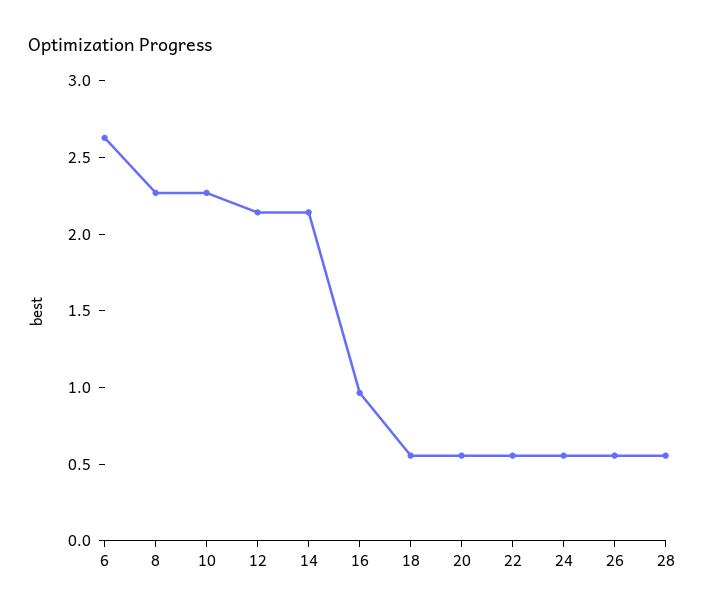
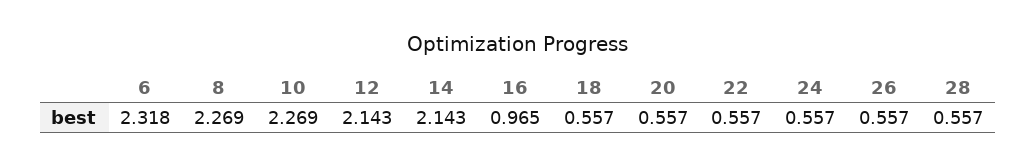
6: 2.6 -> 2.318

